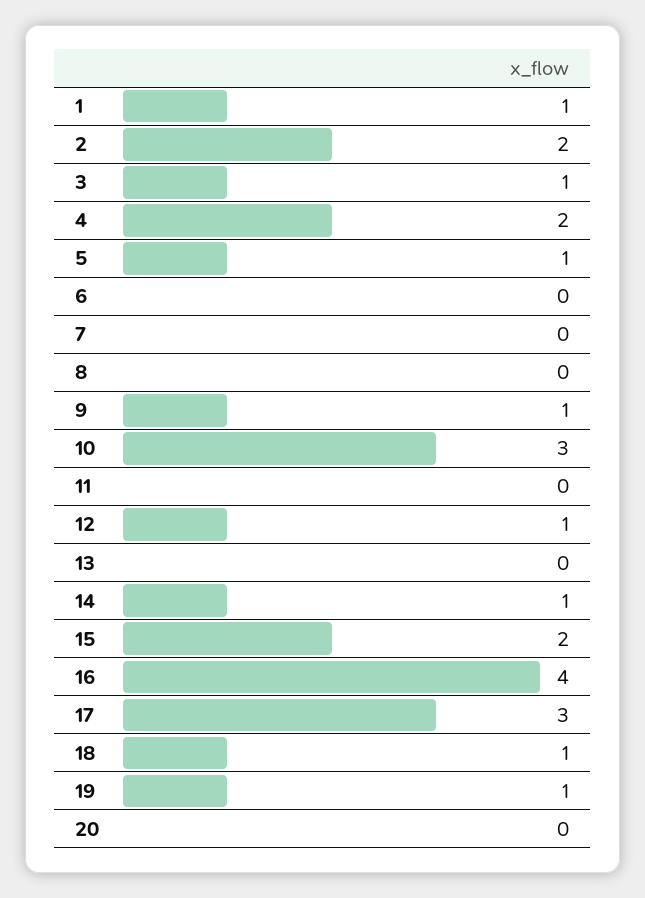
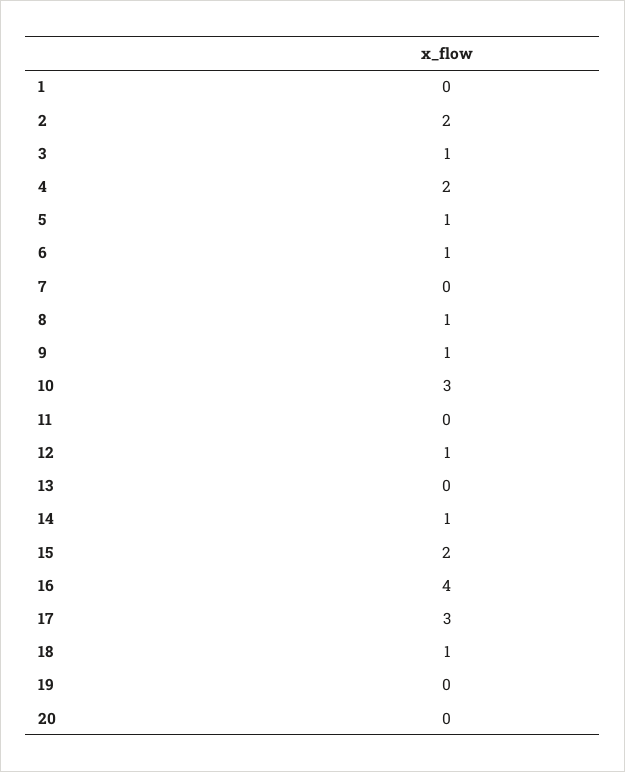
1: 1 -> 0
6: 0 -> 1
8: 0 -> 1
19: 1 -> 0

